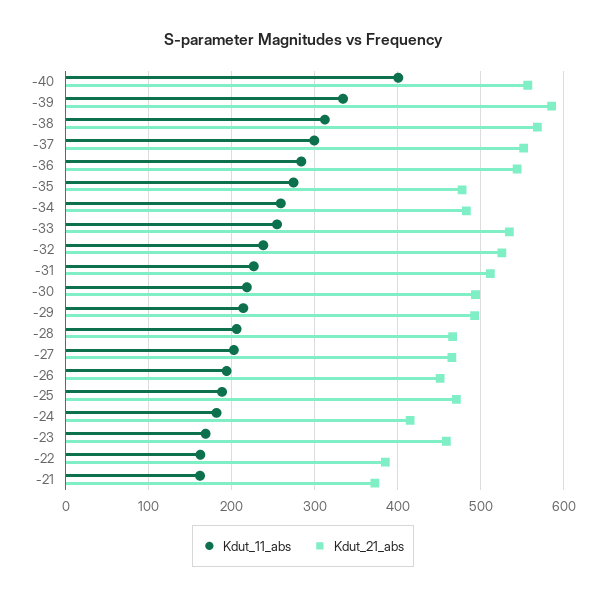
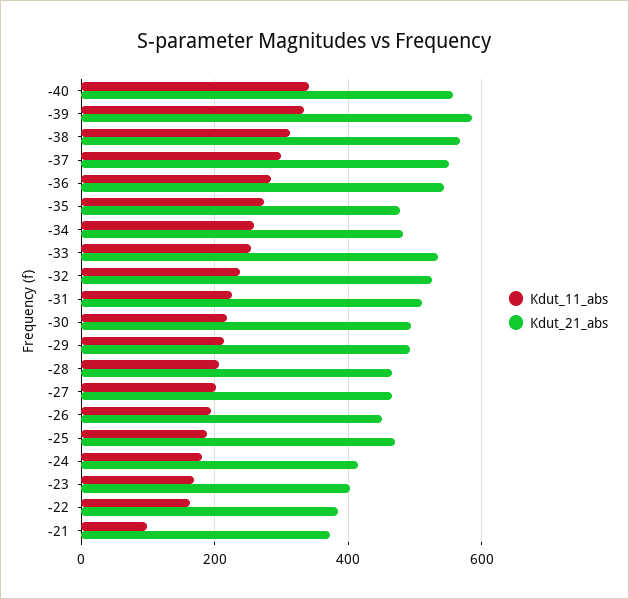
Kdut_11_abs, -40: 400 -> 340
Kdut_21_abs, -23: 460 -> 400
Kdut_11_abs, -21: 160 -> 100

